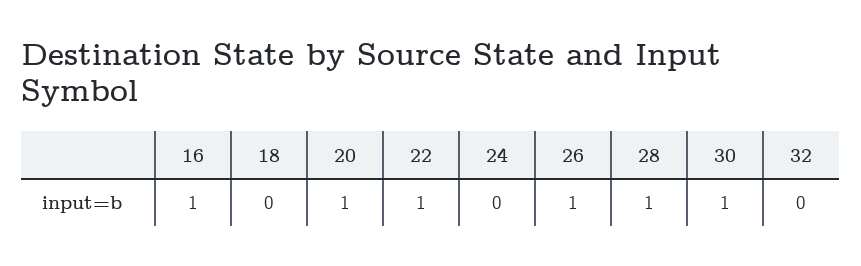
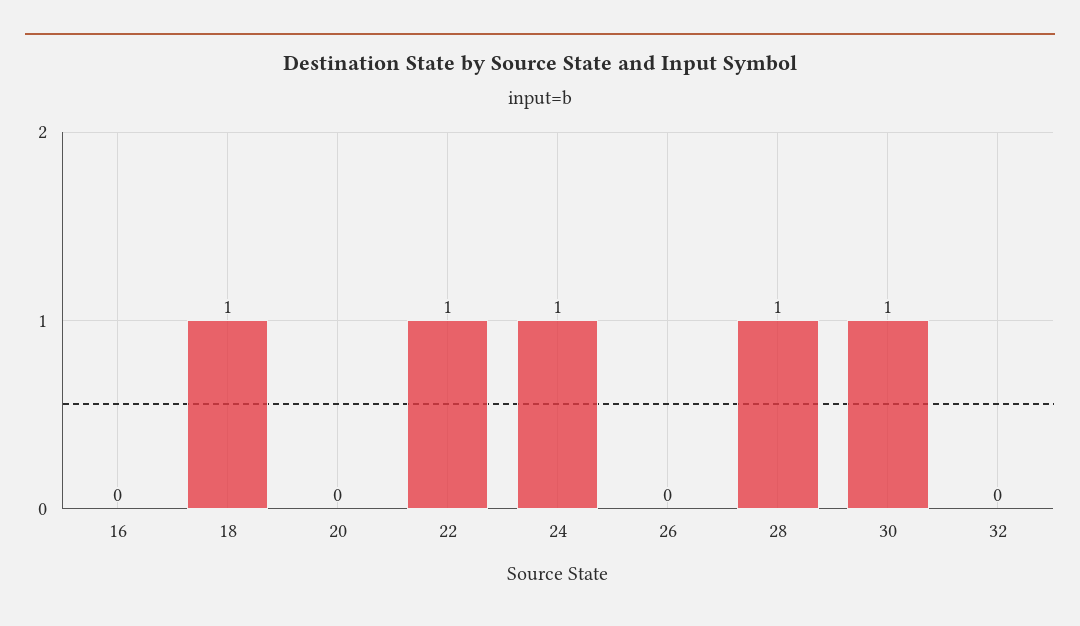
16: 1 -> 0
18: 0 -> 1
20: 1 -> 0
24: 0 -> 1
26: 1 -> 0

